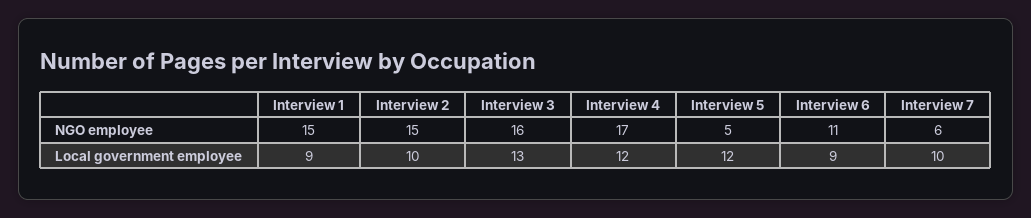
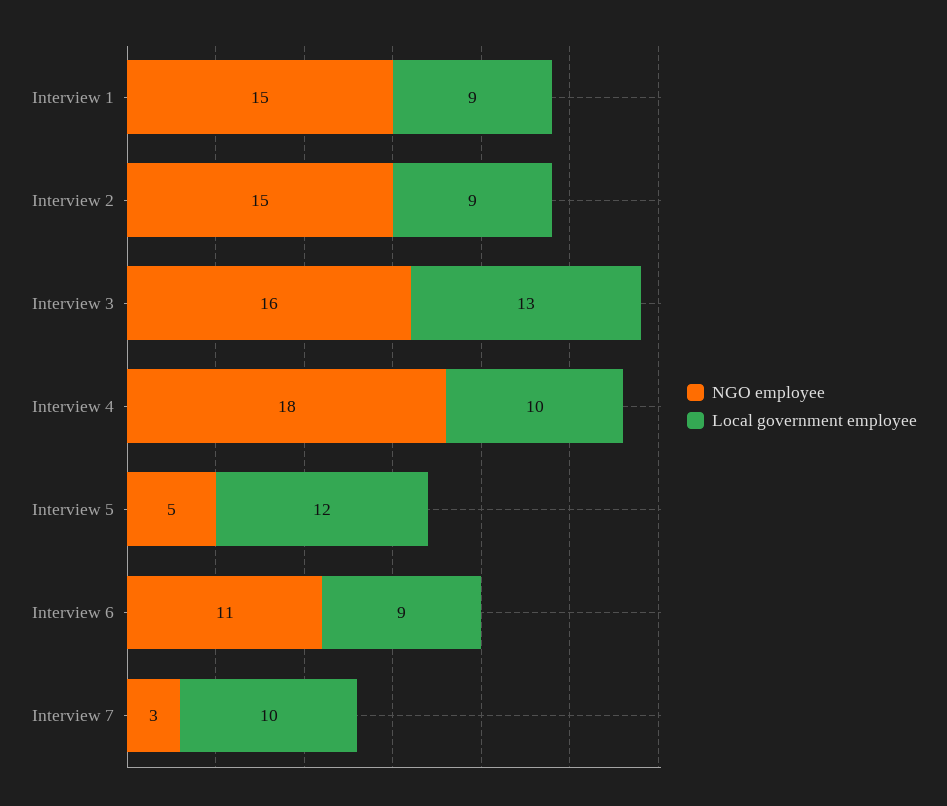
NGO employee, Interview 4: 17 -> 18
NGO employee, Interview 7: 6 -> 3
Local government employee, Interview 2: 10 -> 9
Local government employee, Interview 4: 12 -> 10

